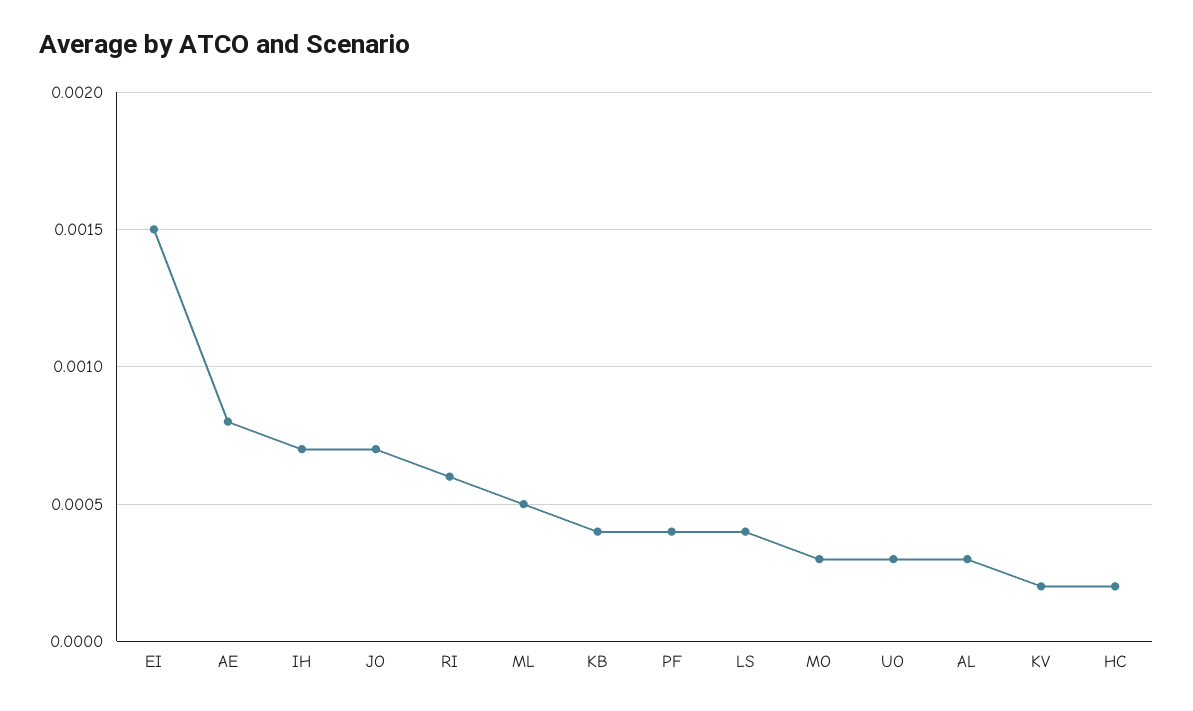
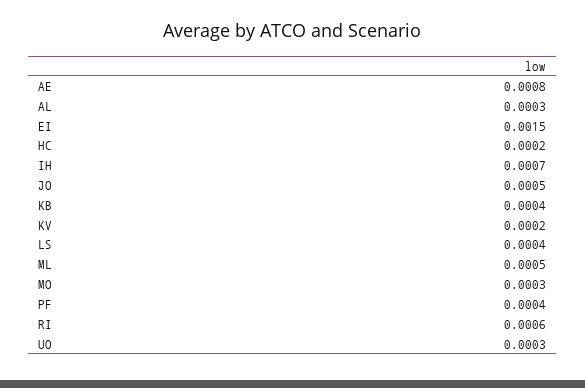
JO: 0.0007 -> 0.0005

